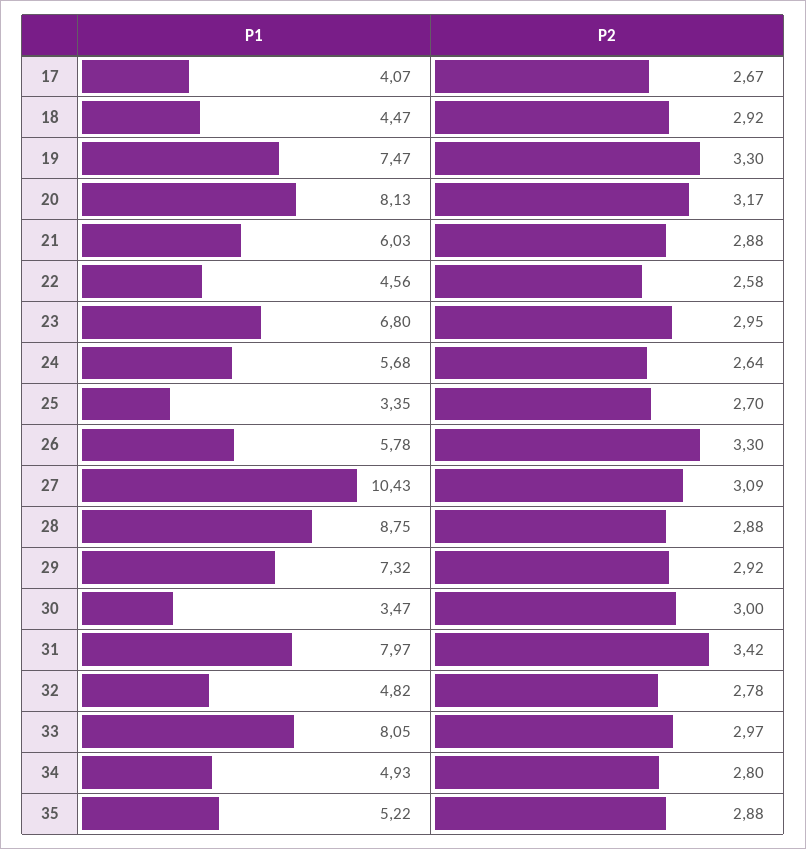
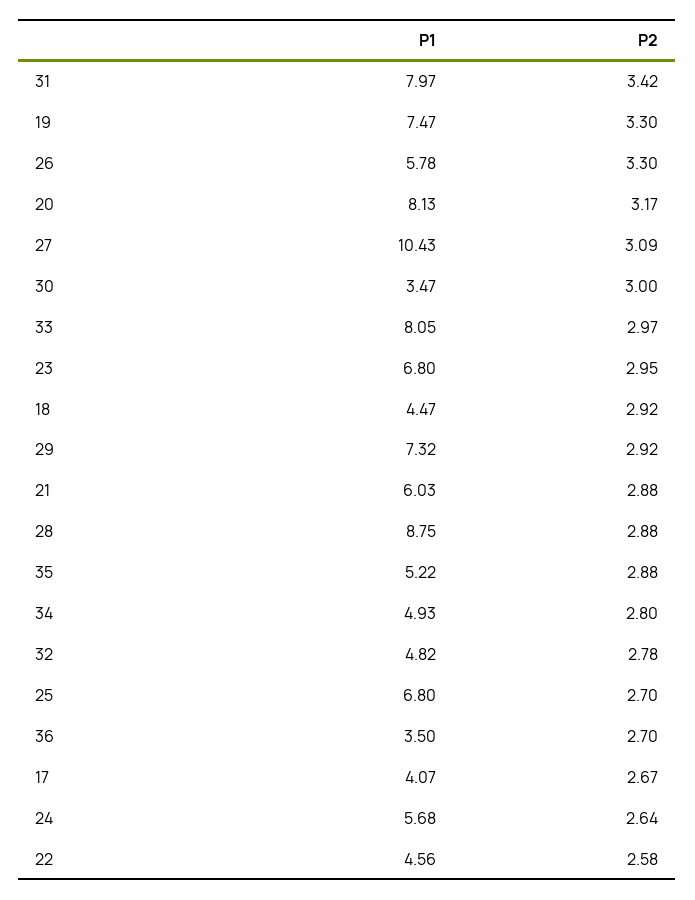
P1, 25: 3.35 -> 6.8
P1, 36: none -> 3.5
P2, 36: none -> 2.7

